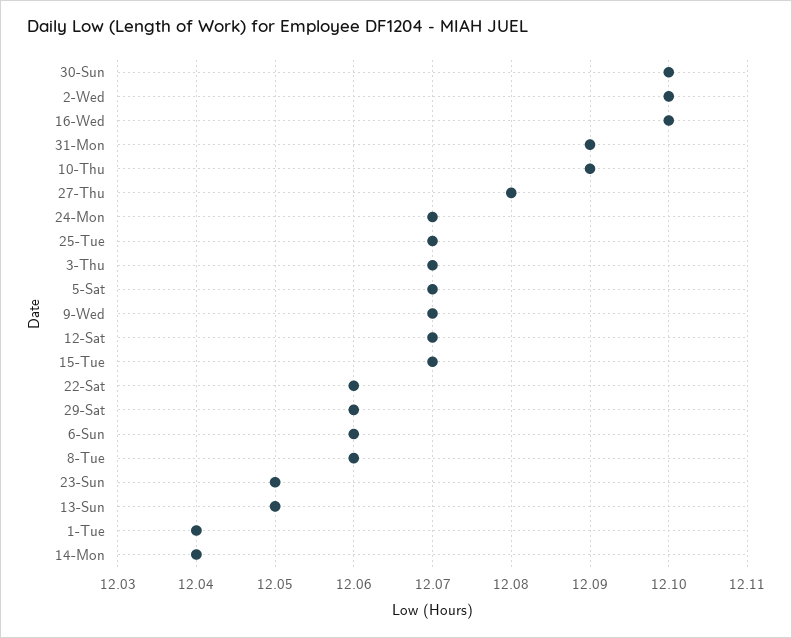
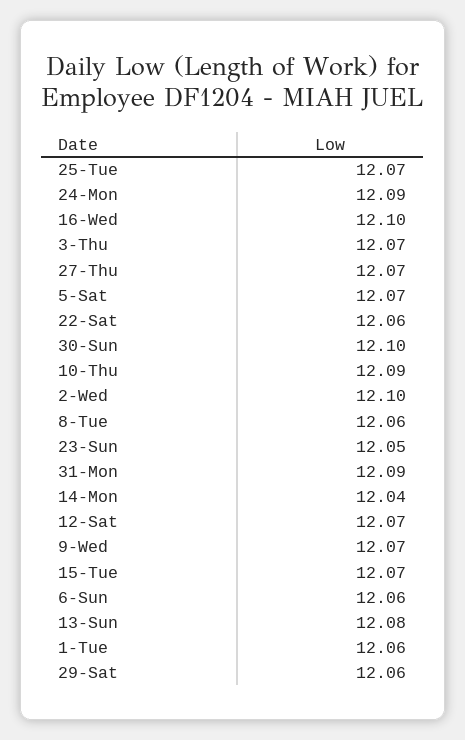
27-Thu: 12.08 -> 12.07
24-Mon: 12.07 -> 12.09
13-Sun: 12.05 -> 12.08
1-Tue: 12.04 -> 12.06

